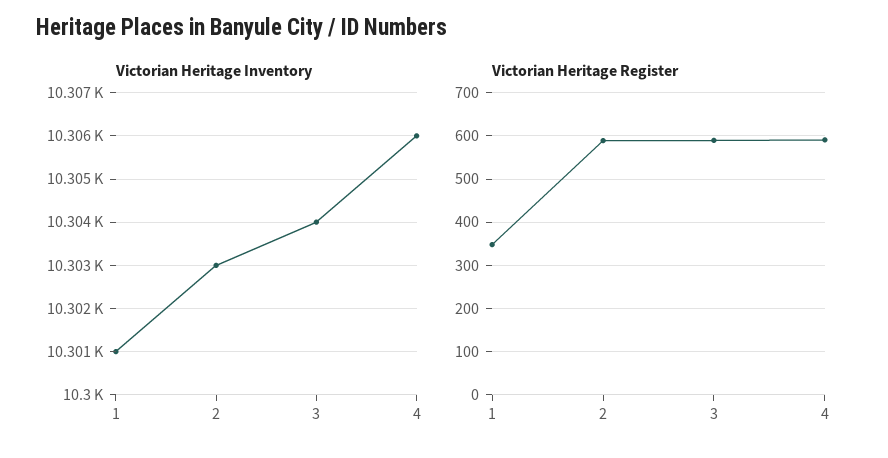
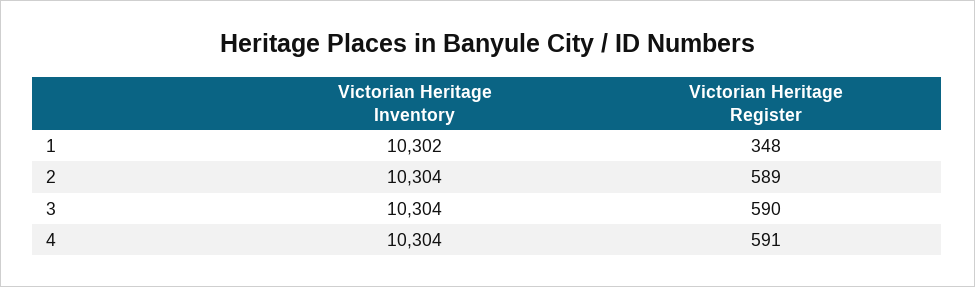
Victorian Heritage Inventory, 1: 10301 -> 10302
Victorian Heritage Inventory, 2: 10303 -> 10304
Victorian Heritage Inventory, 4: 10306 -> 10304

